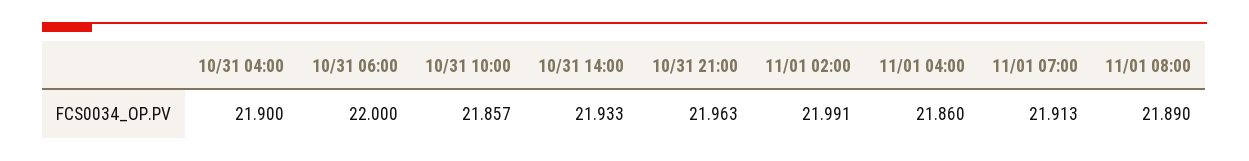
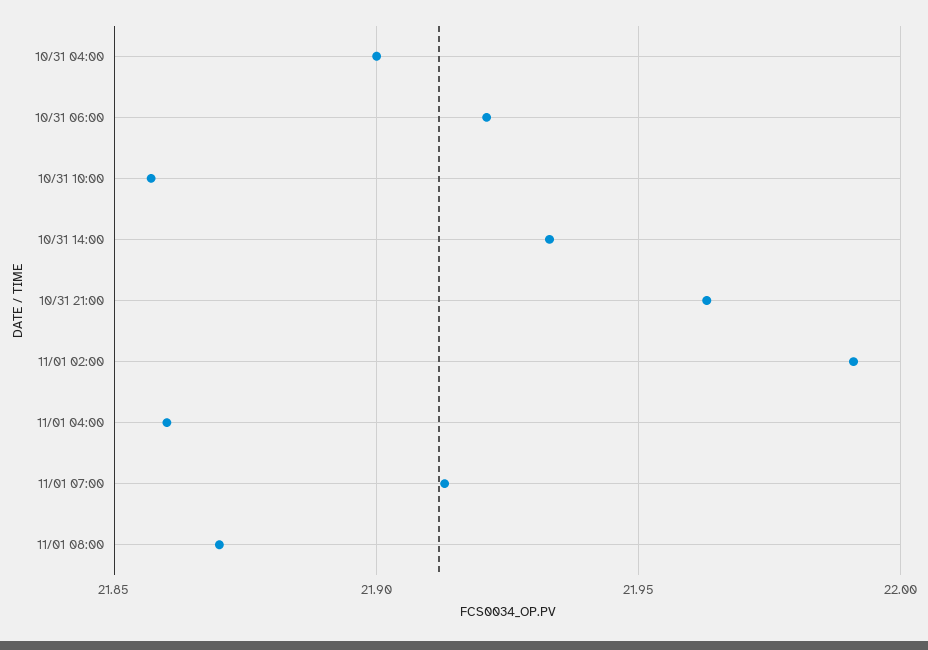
10/31 06:00: 22 -> 21.92
11/01 08:00: 21.89 -> 21.87

